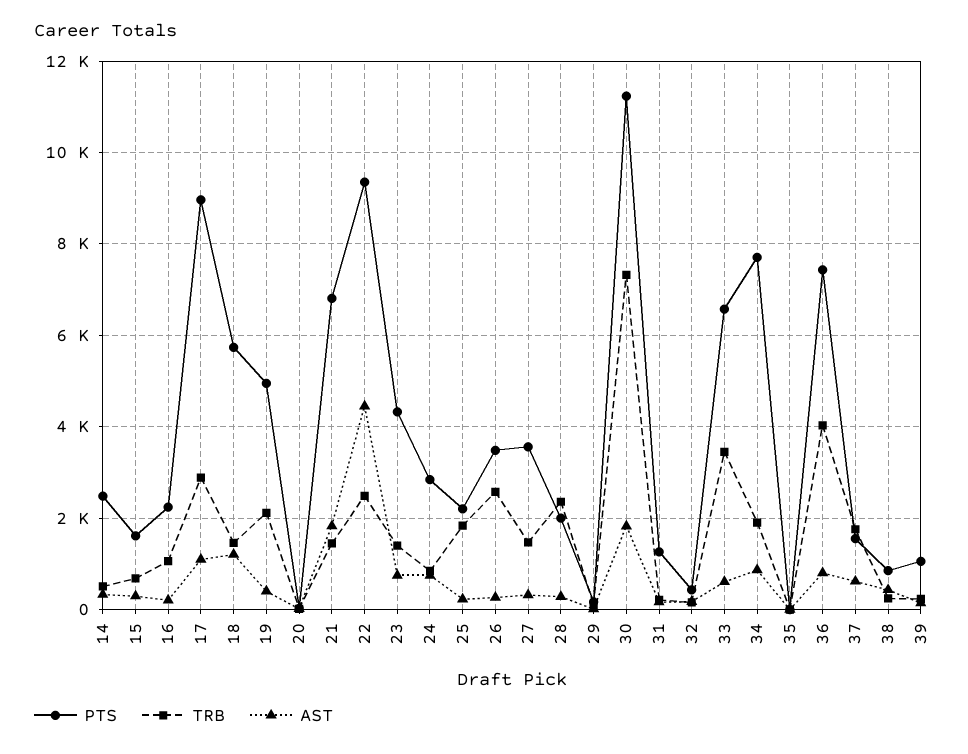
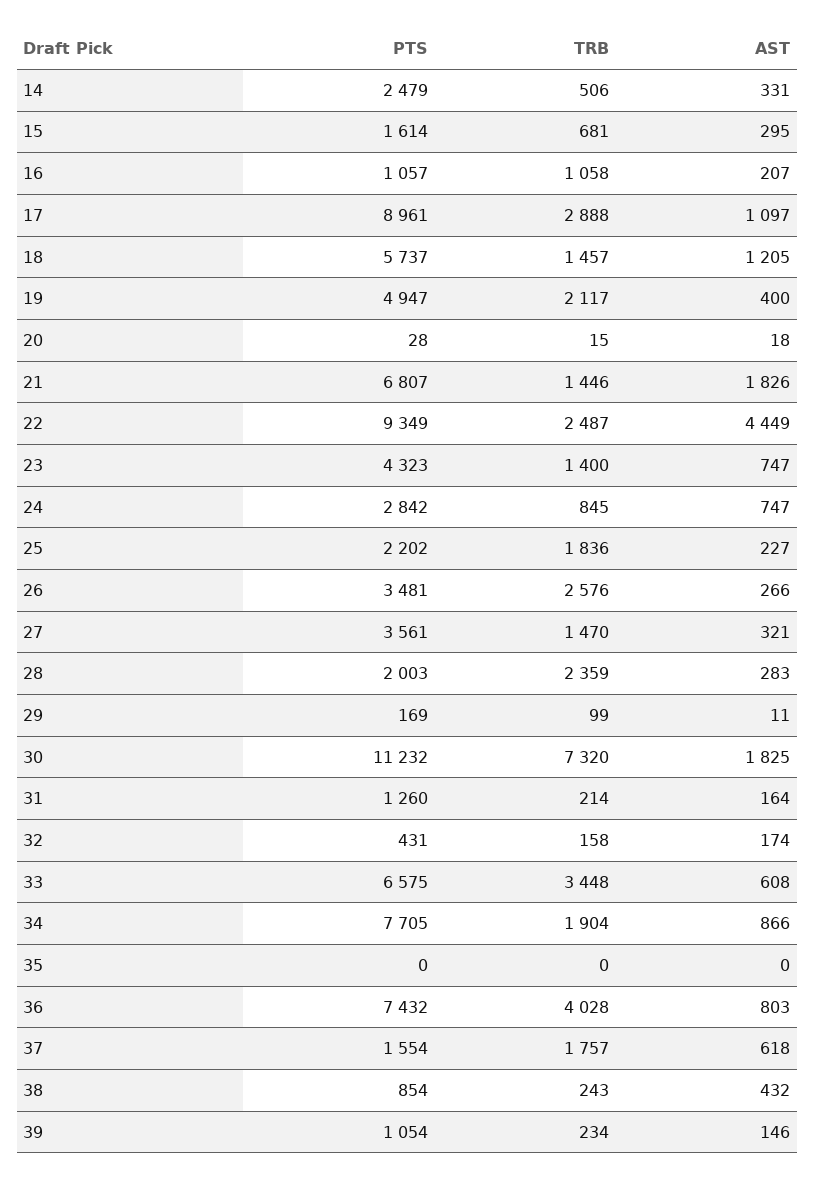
PTS, 16: 2200 -> 1057

